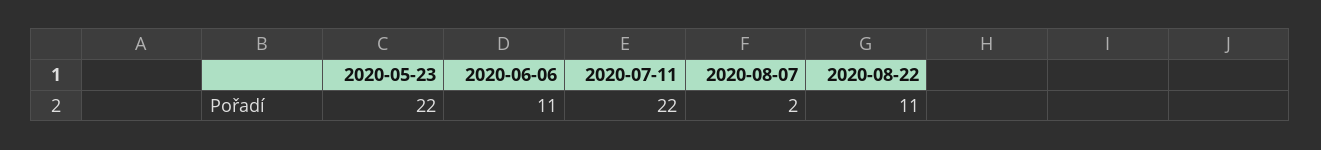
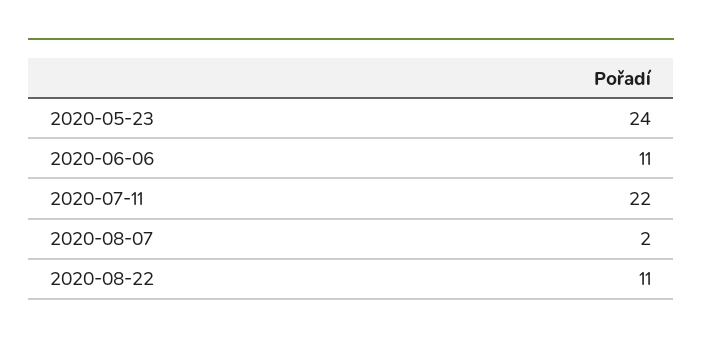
2020-05-23: 22 -> 24

